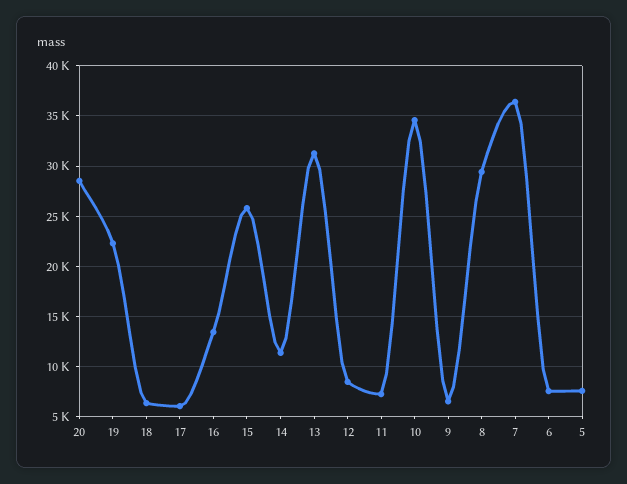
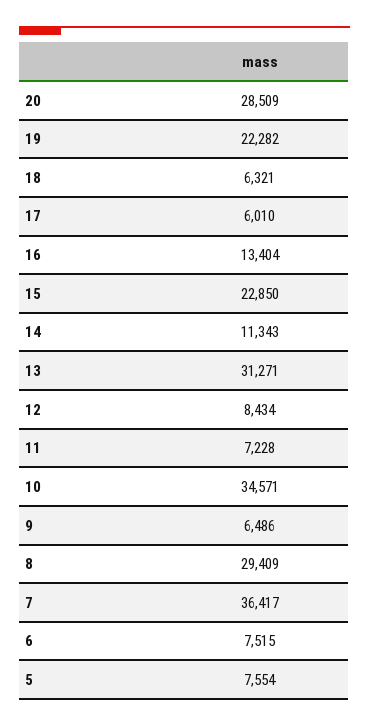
15: 26000 -> 22850

